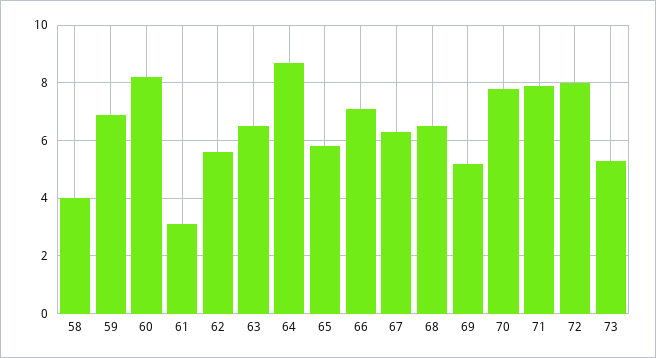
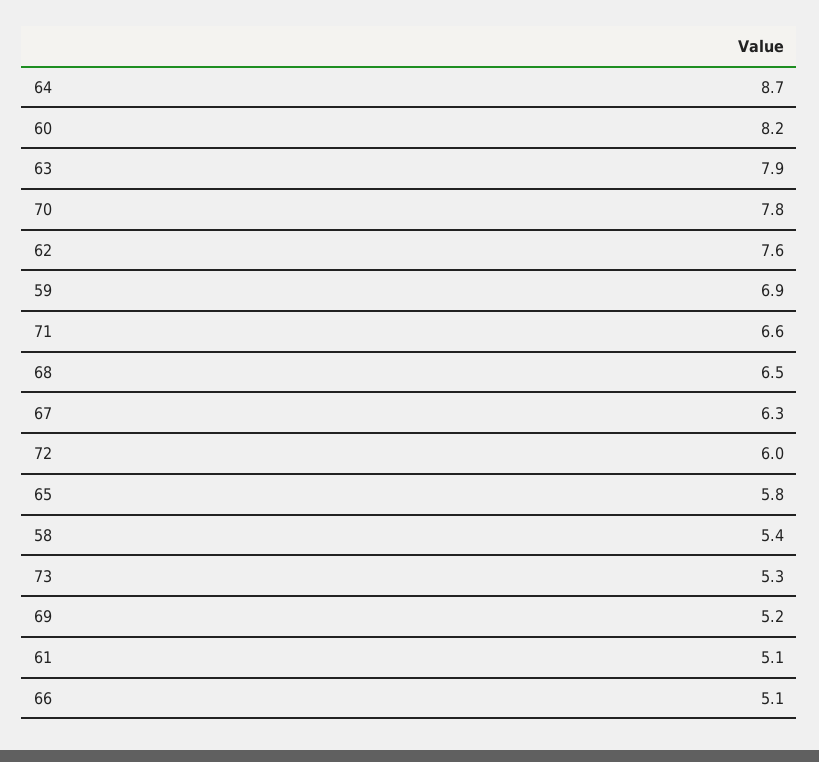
58: 4 -> 5.4
61: 3 -> 5.1
62: 5.5 -> 7.6
63: 6.5 -> 7.9
66: 7 -> 5.1
71: 8 -> 6.6
72: 8 -> 6

